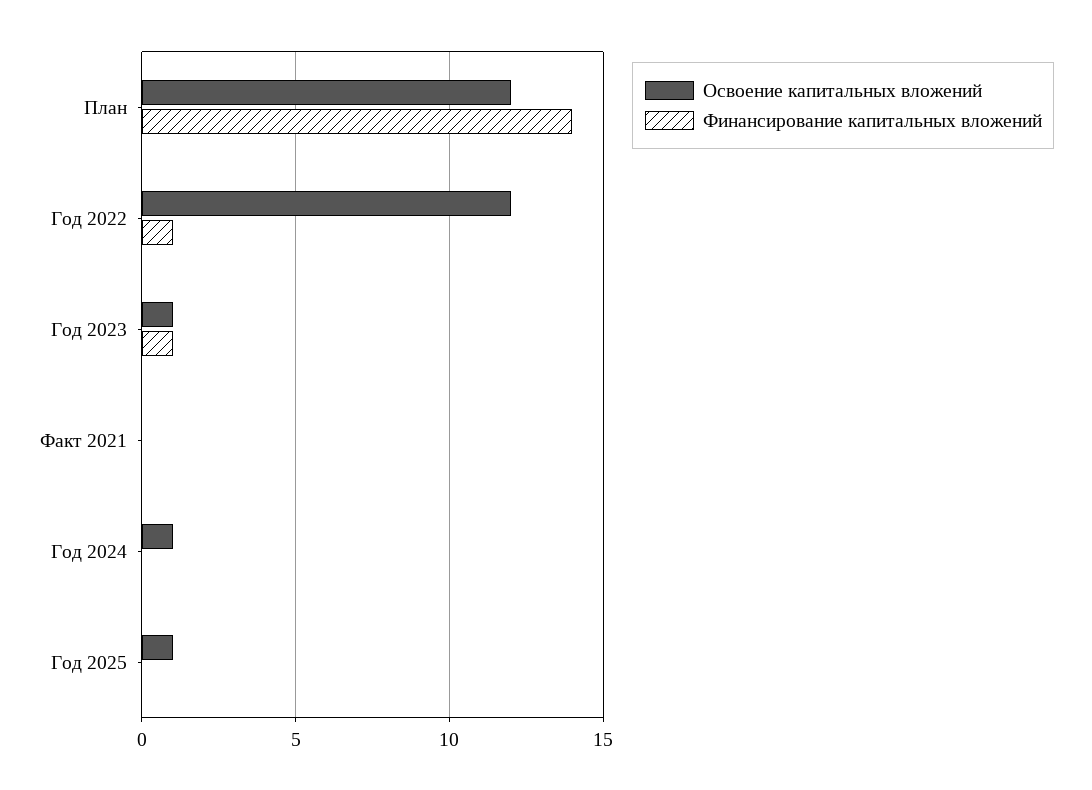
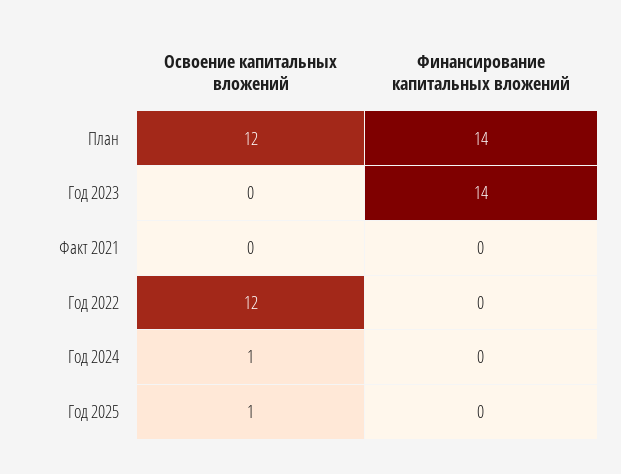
Финансирование капитальных вложений, Год 2022: 1 -> 0
Освоение капитальных вложений, Год 2023: 1 -> 0
Финансирование капитальных вложений, Год 2023: 1 -> 14

